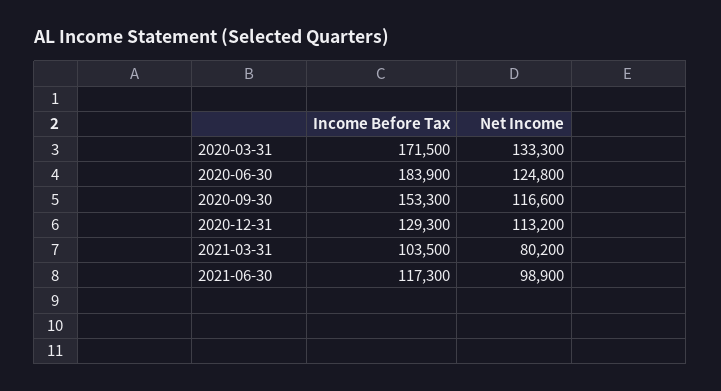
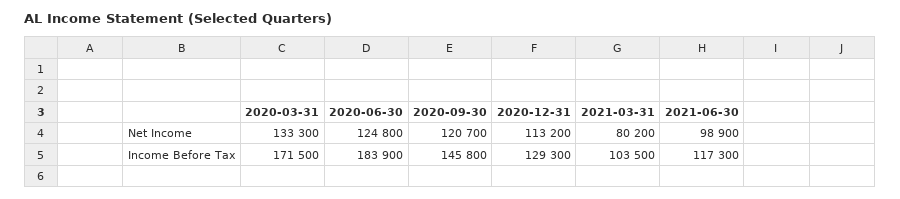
Income Before Tax, 2020-09-30: 153300 -> 145800
Net Income, 2020-09-30: 116600 -> 120700

